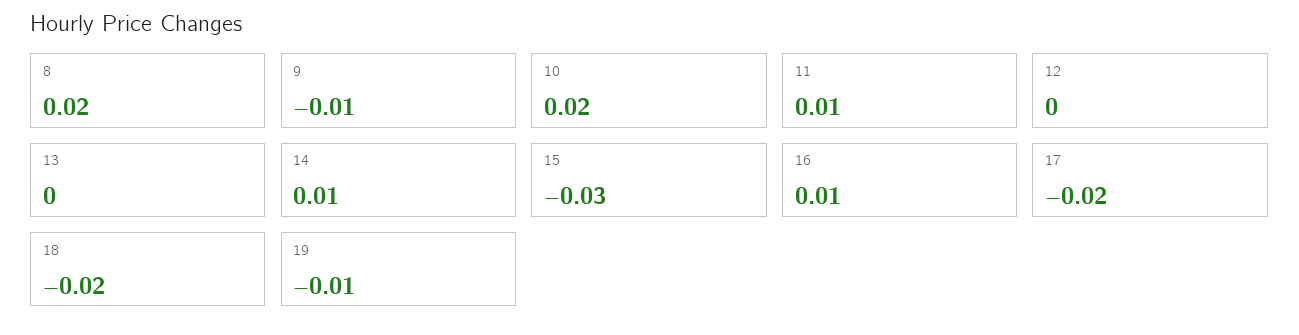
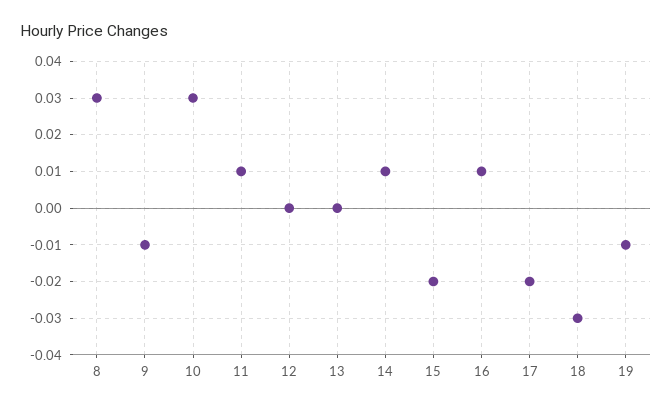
8: 0.02 -> 0.03
10: 0.02 -> 0.03
15: -0.03 -> -0.02
18: -0.02 -> -0.03

